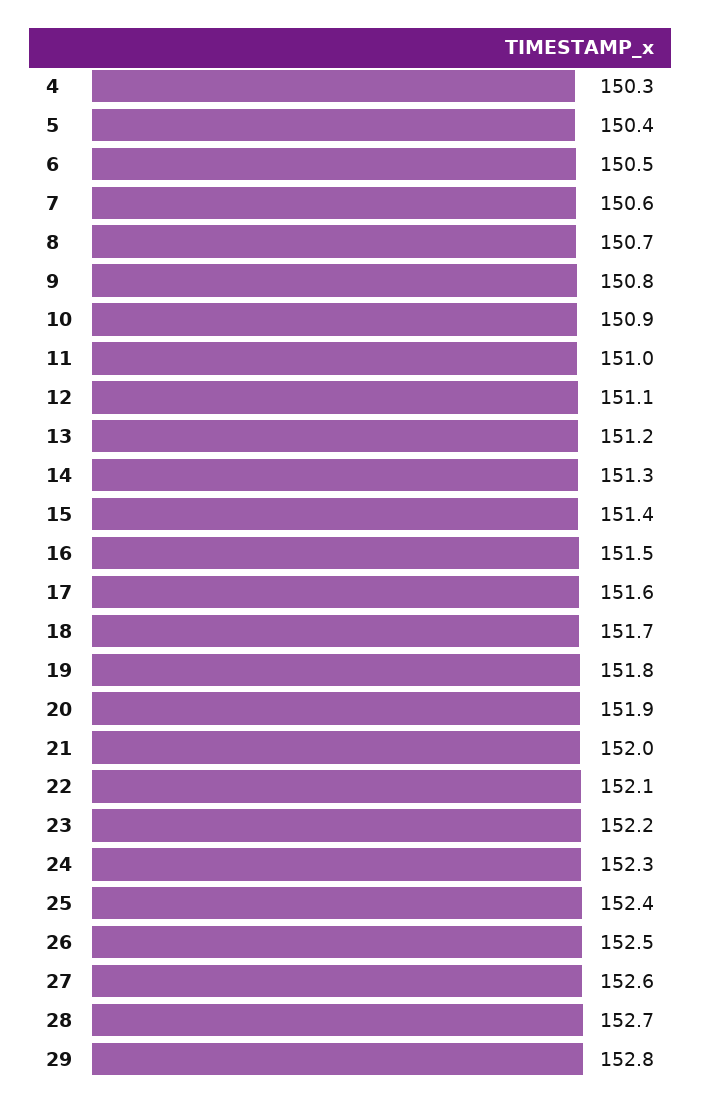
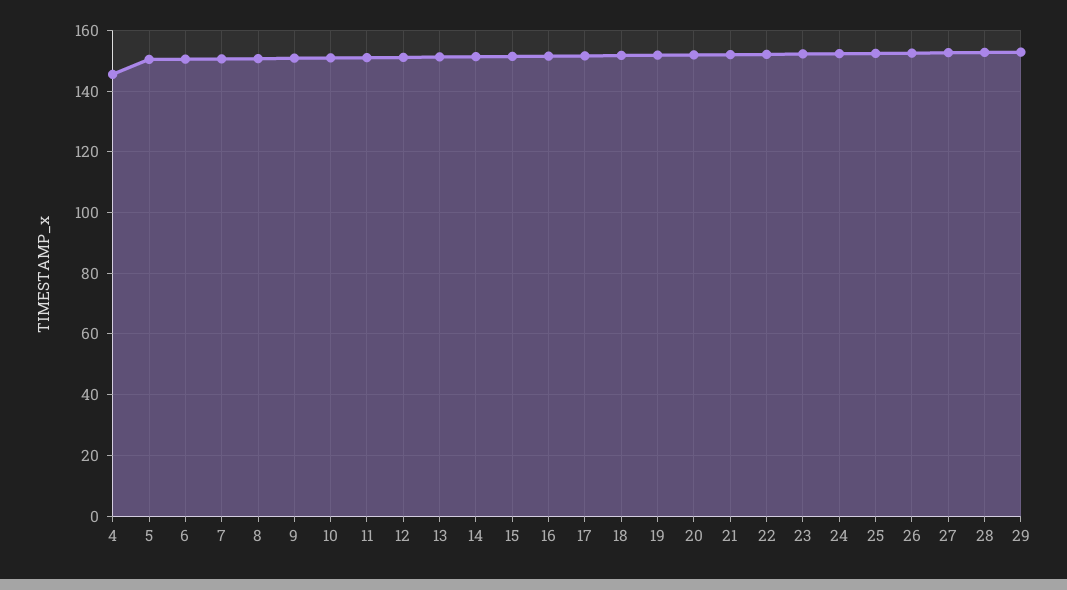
4: 150.3 -> 146

